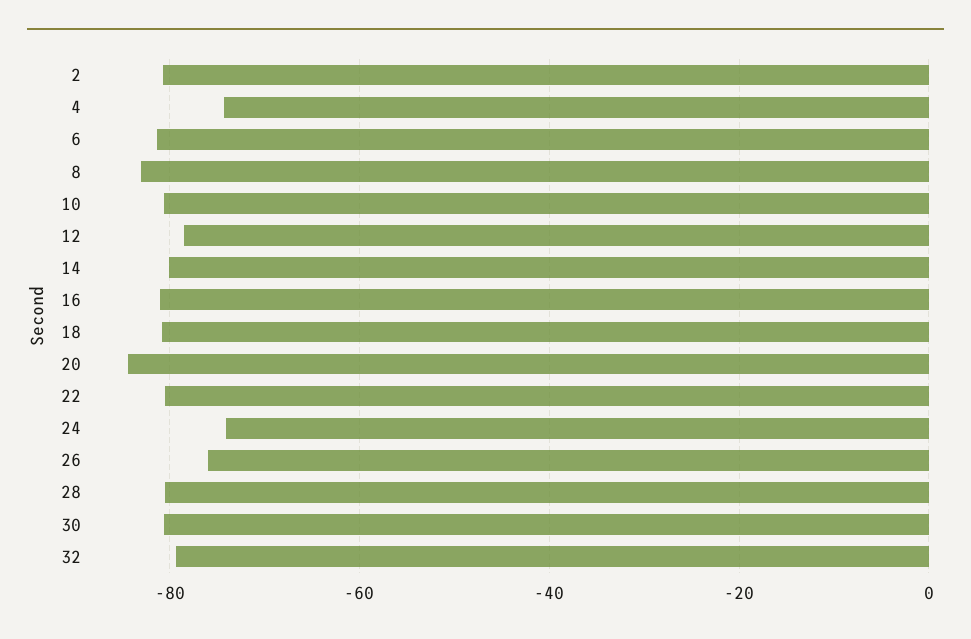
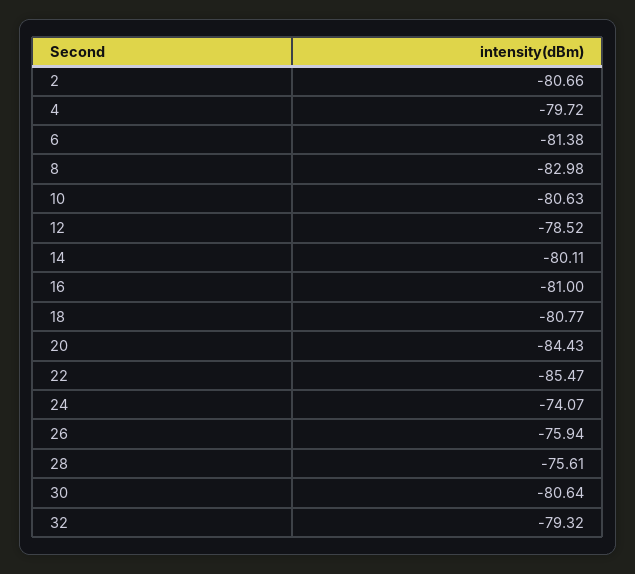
4: -74 -> -79.72
22: -80 -> -85.47
28: -80 -> -75.61

